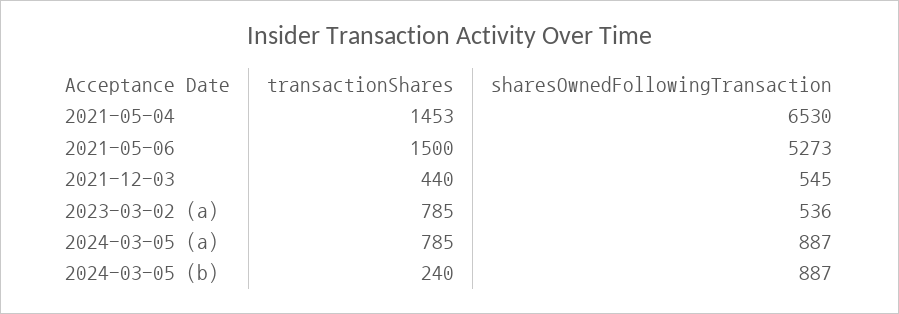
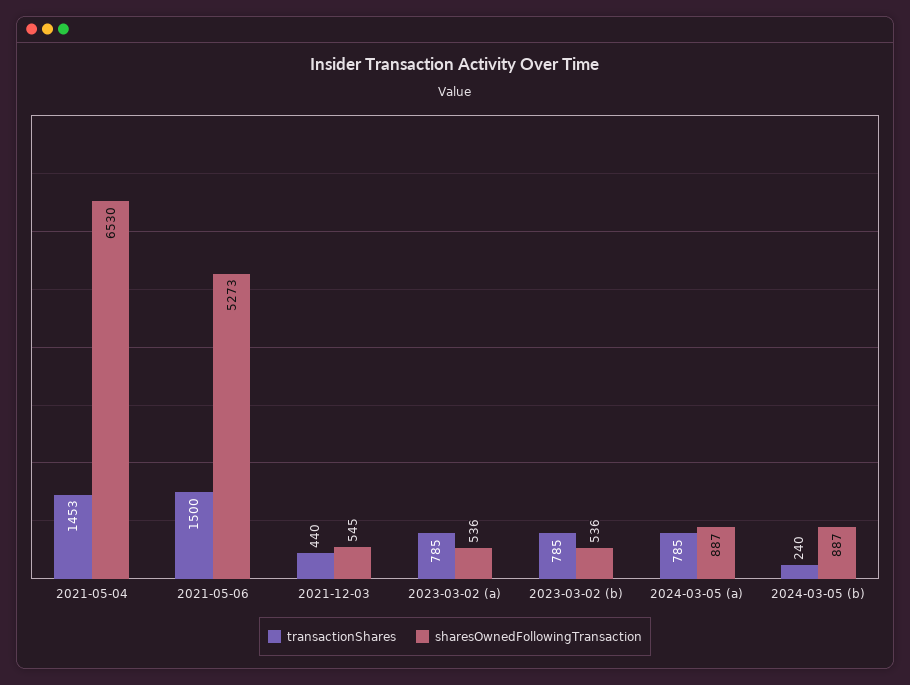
transactionShares, 2023-03-02 (b): none -> 785
sharesOwnedFollowingTransaction, 2023-03-02 (b): none -> 536

